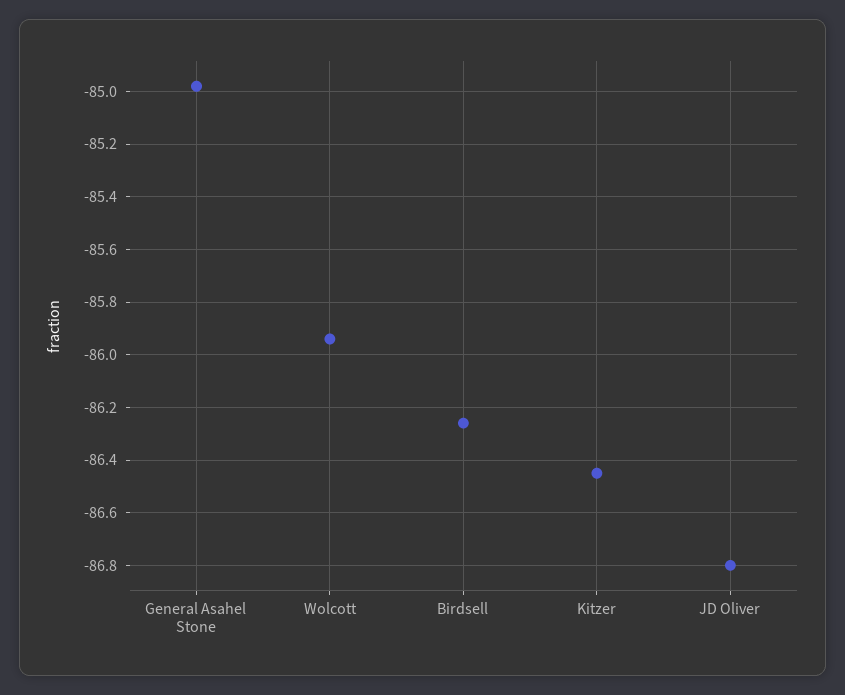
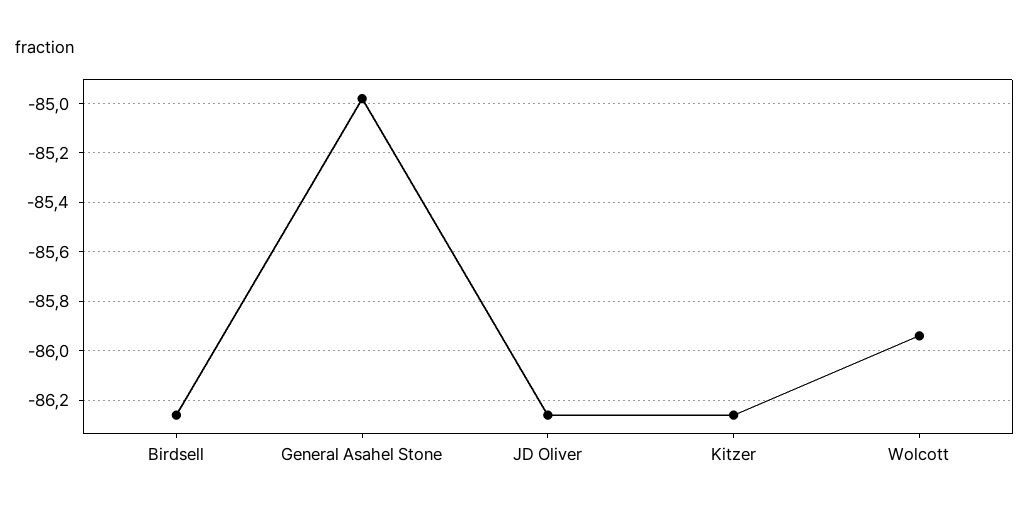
Kitzer: -86.45 -> -86.25
JD Oliver: -86.8 -> -86.25

